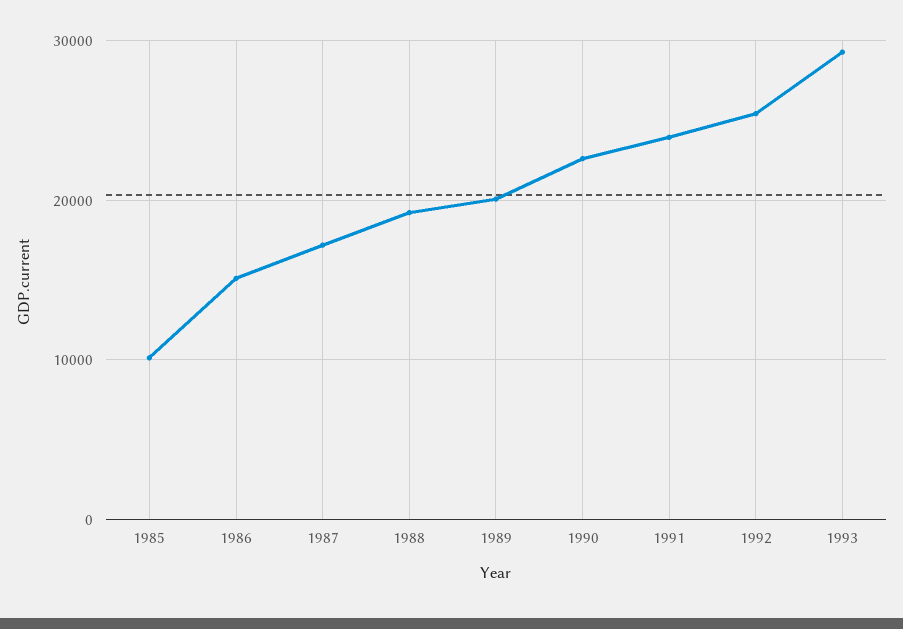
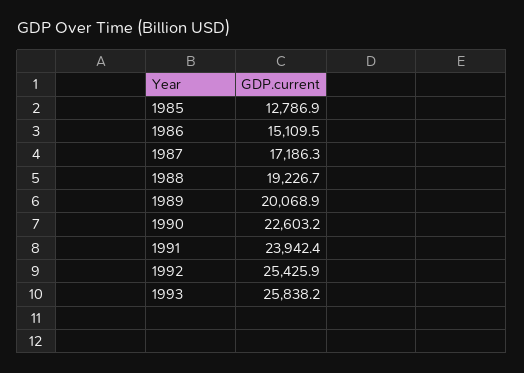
1985: 10000 -> 12786.9
1993: 29000 -> 25838.2

